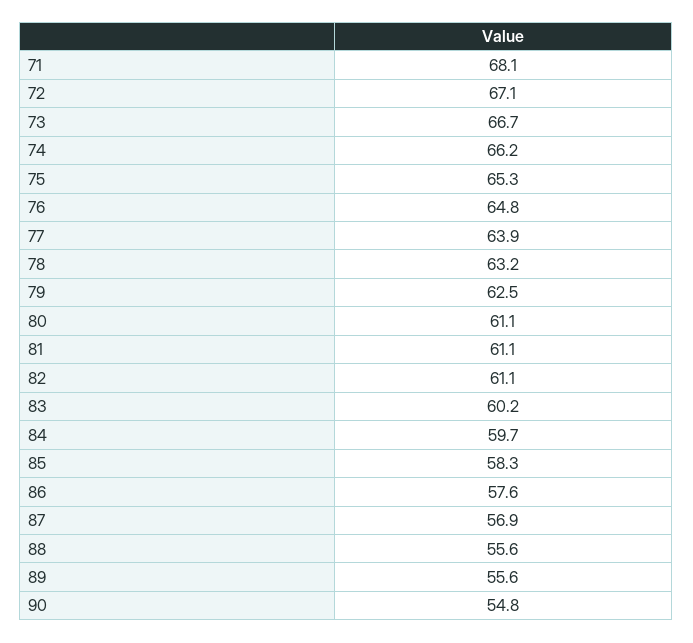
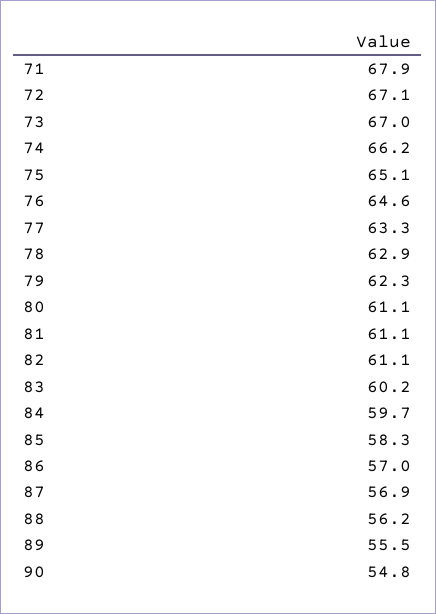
71: 68.1 -> 67.9
73: 66.7 -> 67
75: 65.3 -> 65.1
76: 64.8 -> 64.6
77: 63.9 -> 63.3
78: 63.2 -> 62.9
79: 62.5 -> 62.3
86: 57.6 -> 57
88: 55.6 -> 56.2
89: 55.6 -> 55.5

